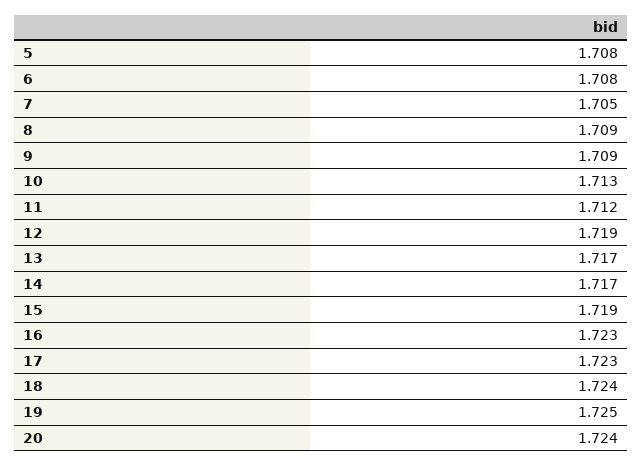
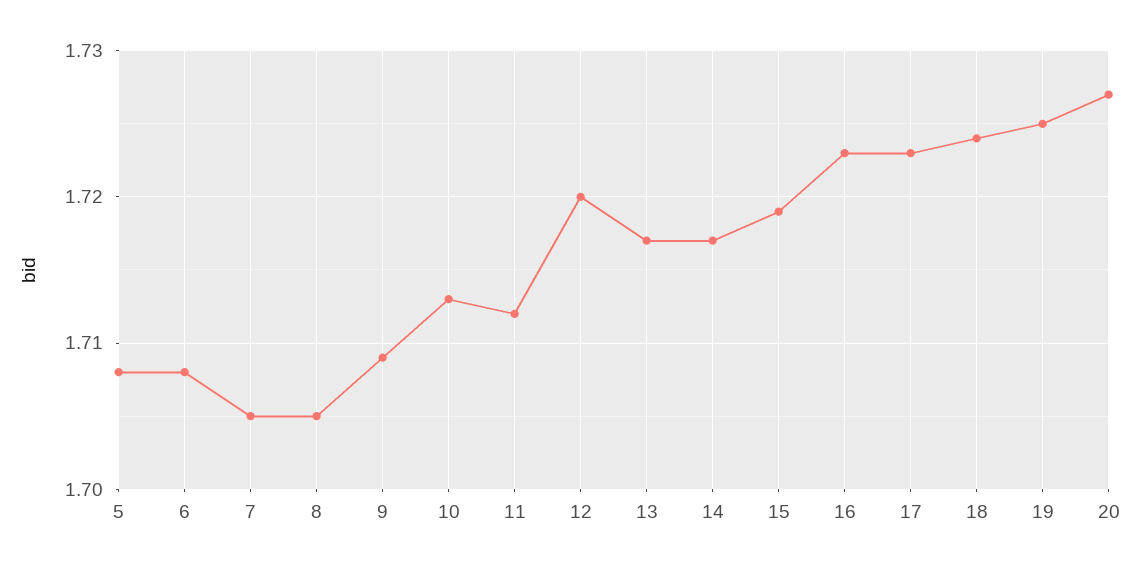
8: 1.709 -> 1.705
12: 1.719 -> 1.72
20: 1.724 -> 1.727

